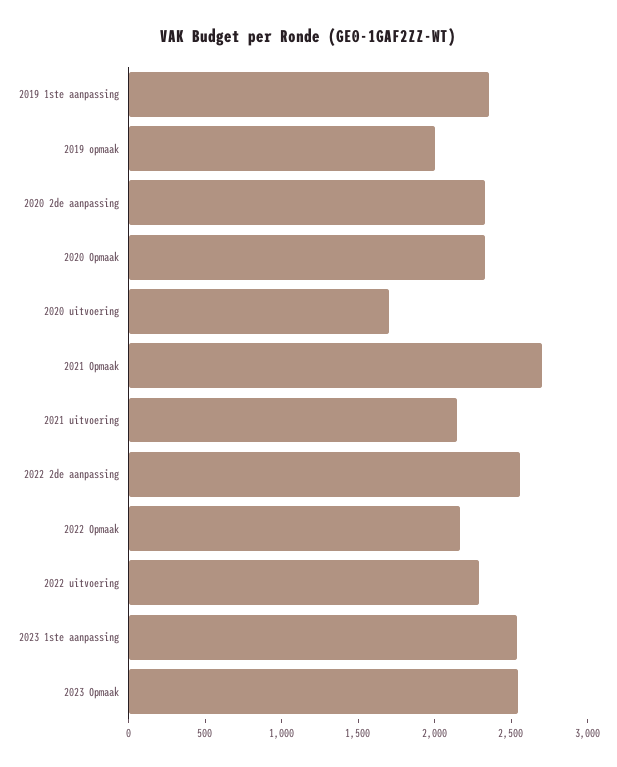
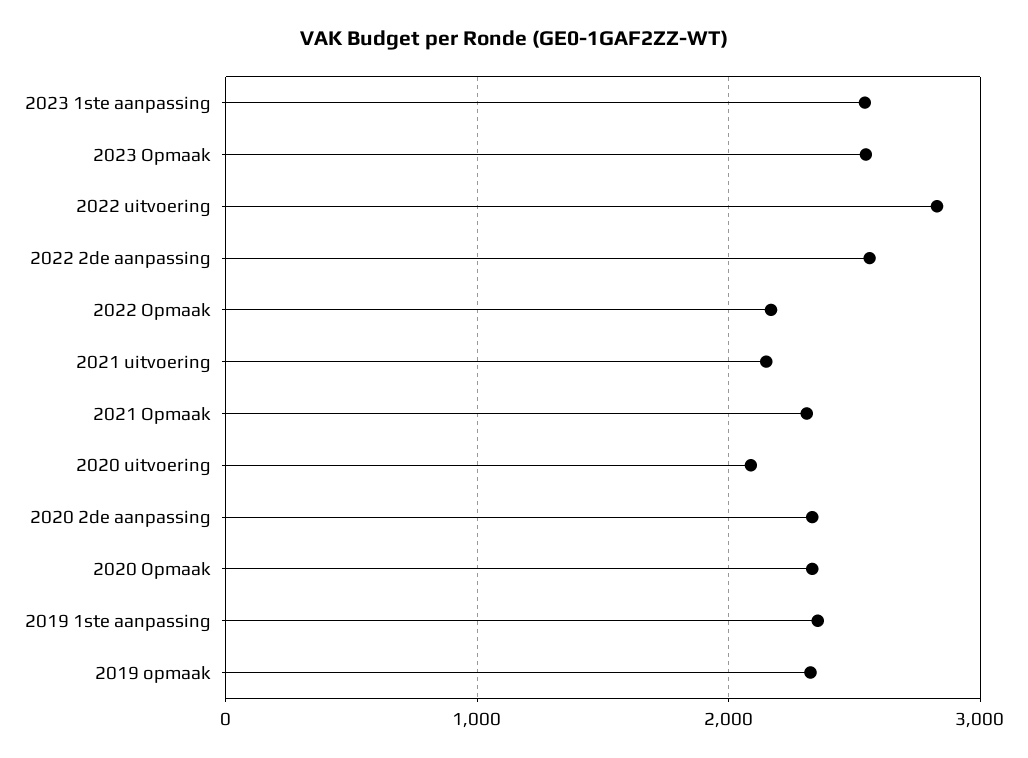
2019 opmaak: 2000 -> 2300
2020 uitvoering: 1700 -> 2100
2021 Opmaak: 2700 -> 2300
2022 uitvoering: 2300 -> 2800

